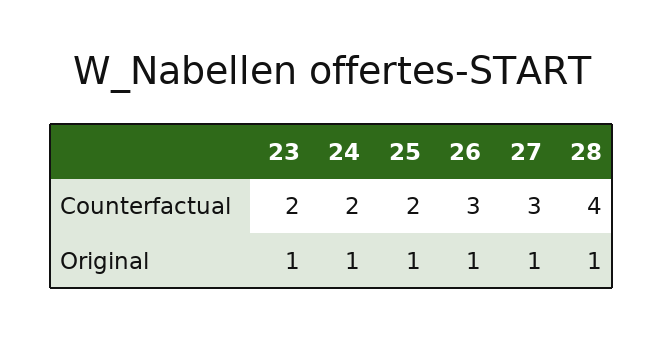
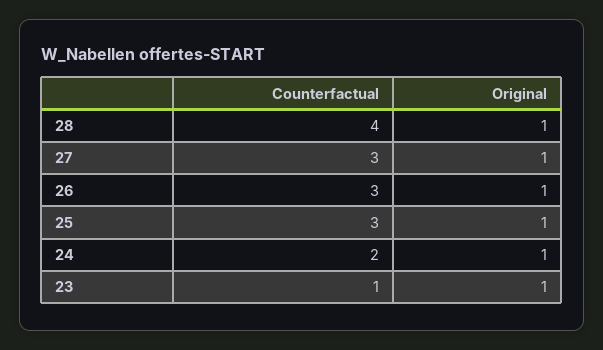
23, Counterfactual: 2 -> 1
25, Counterfactual: 2 -> 3

